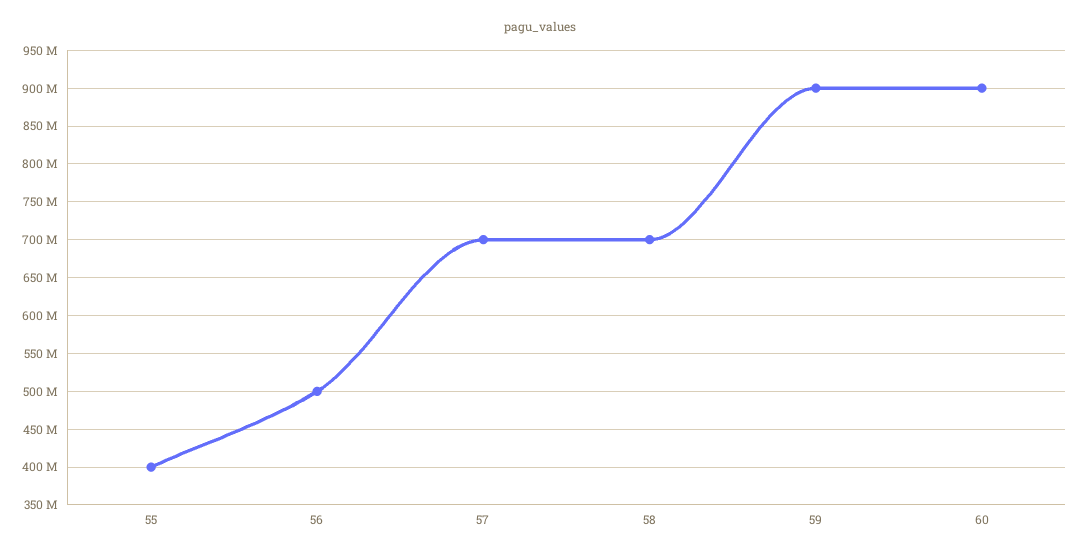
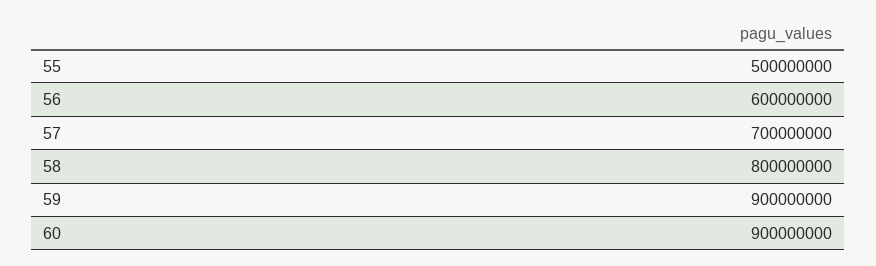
55: 400000000 -> 500000000
56: 500000000 -> 600000000
58: 700000000 -> 800000000

